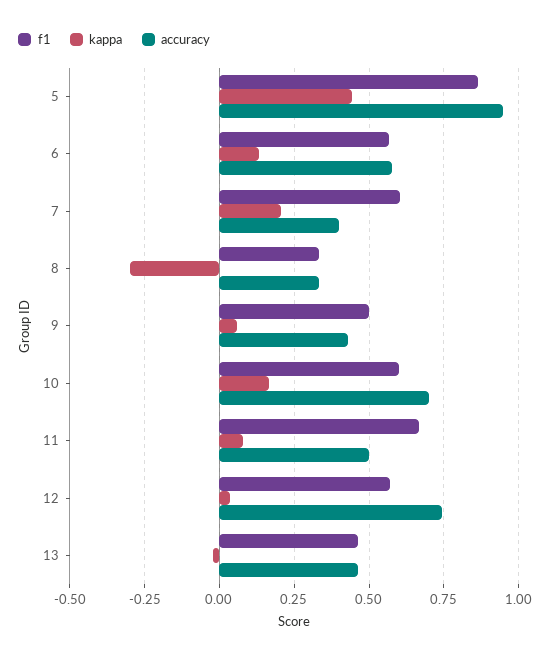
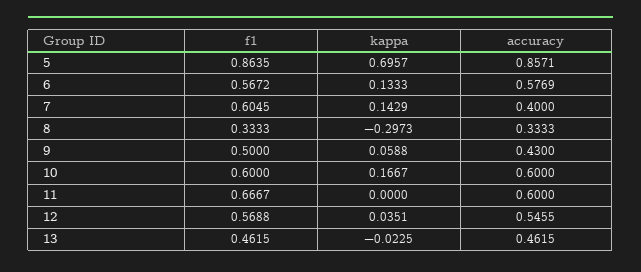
kappa, 5: 0.45 -> 0.6957
accuracy, 5: 0.95 -> 0.8571
kappa, 7: 0.2 -> 0.1429
accuracy, 10: 0.7 -> 0.6
kappa, 11: 0.075 -> 0
accuracy, 11: 0.5 -> 0.6
accuracy, 12: 0.75 -> 0.5455

